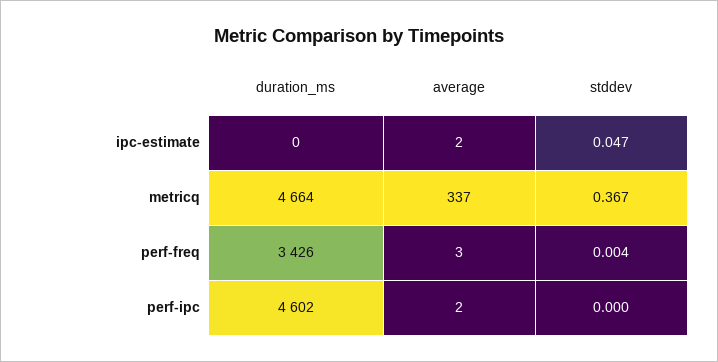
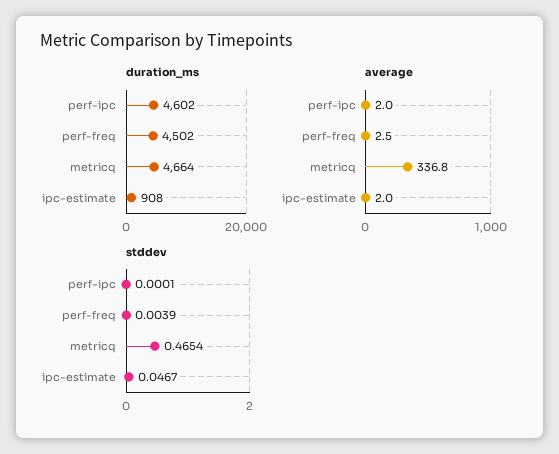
duration_ms, ipc-estimate: 0 -> 908
stddev, metricq: 0.367 -> 0.4654
duration_ms, perf-freq: 3426 -> 4502

